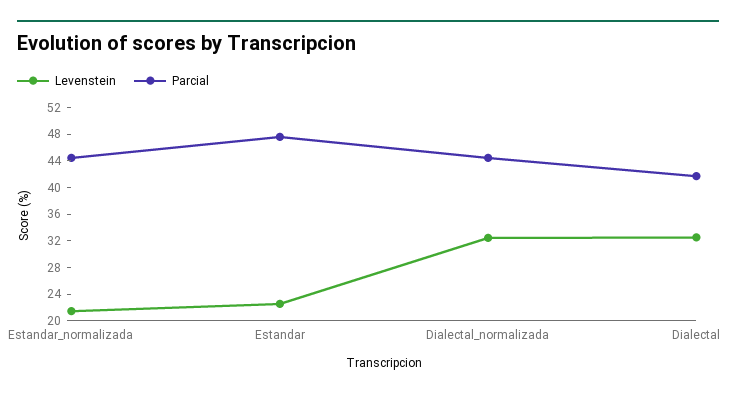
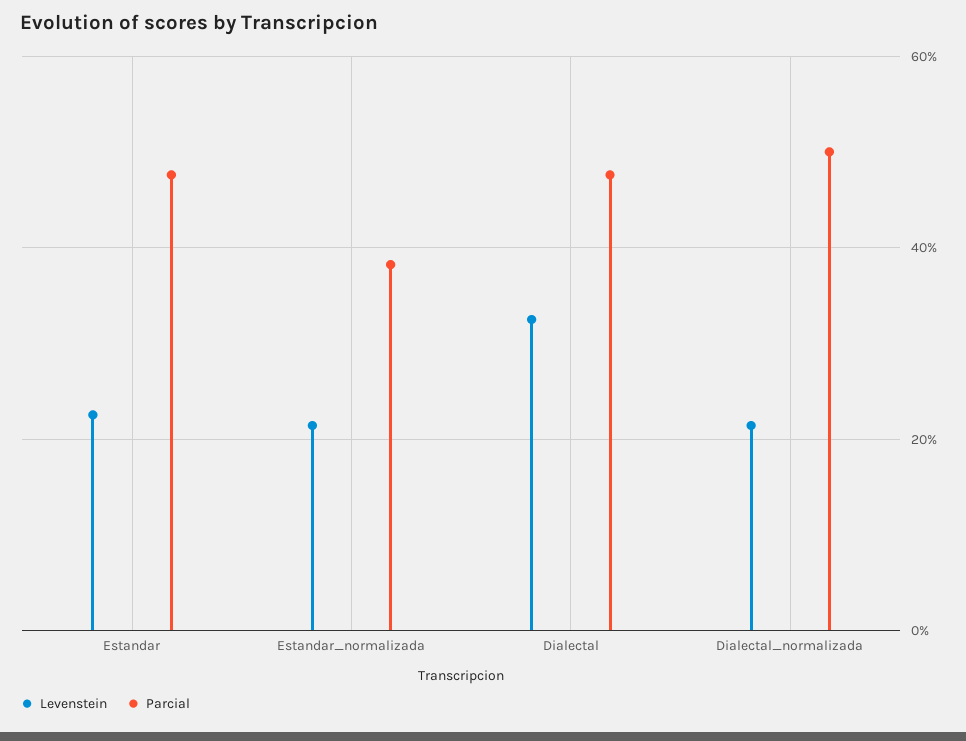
Parcial, Estandar_normalizada: 44 -> 38
Levenstein, Dialectal_normalizada: 32 -> 22
Parcial, Dialectal_normalizada: 44 -> 50
Parcial, Dialectal: 42 -> 48

